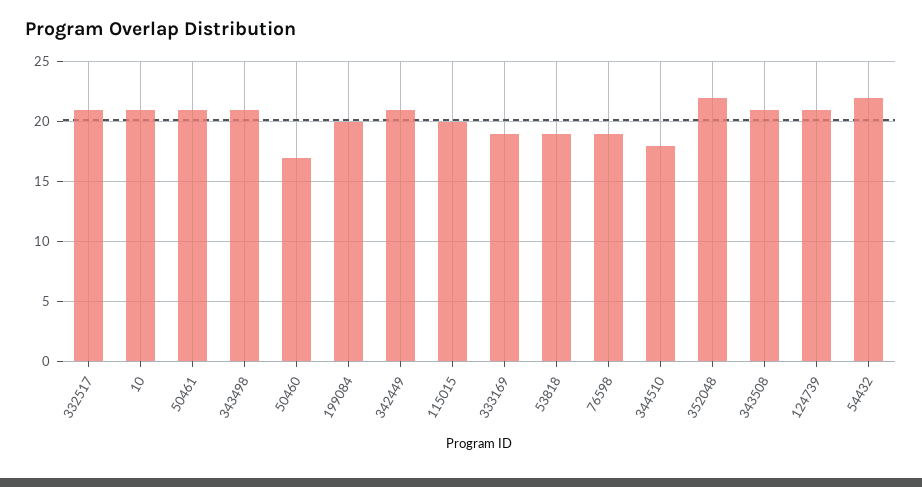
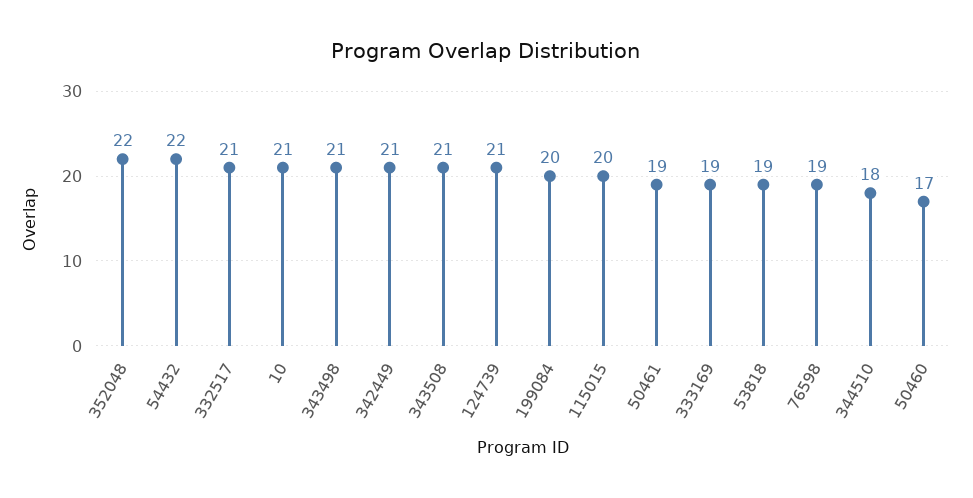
50461: 21 -> 19

